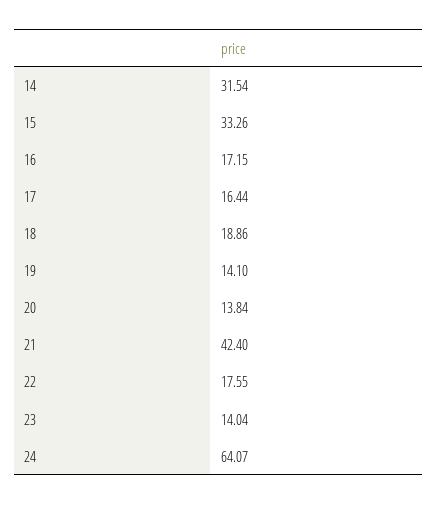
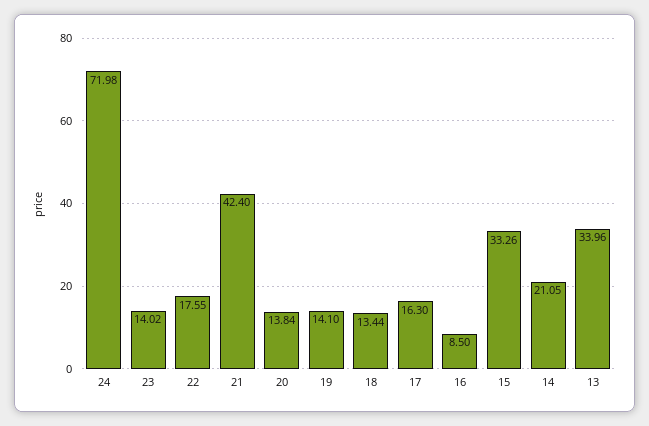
14: 31.54 -> 21.05
16: 17.15 -> 8.5
17: 16.44 -> 16.3
18: 18.86 -> 13.44
23: 14.04 -> 14.02
24: 64.07 -> 71.98
13: none -> 33.96

